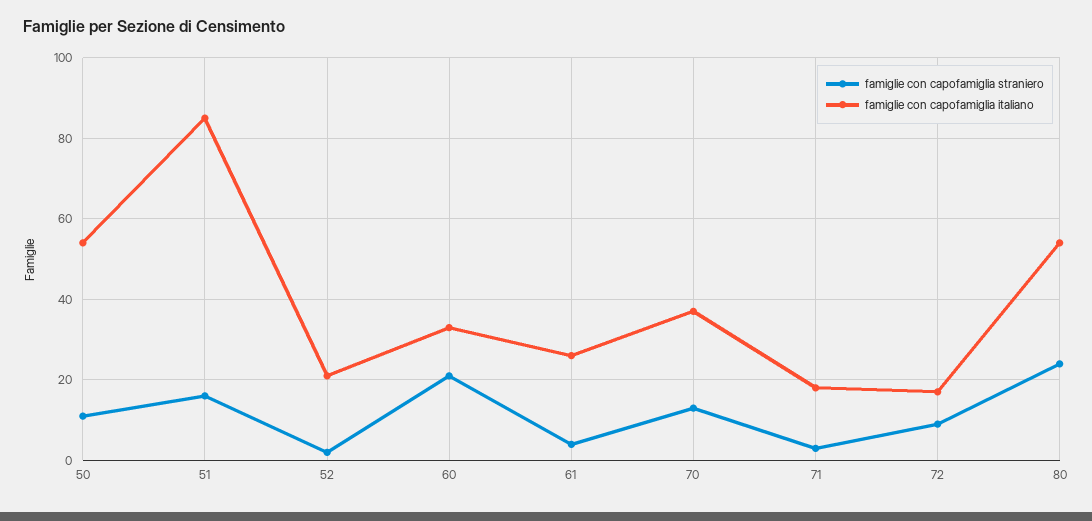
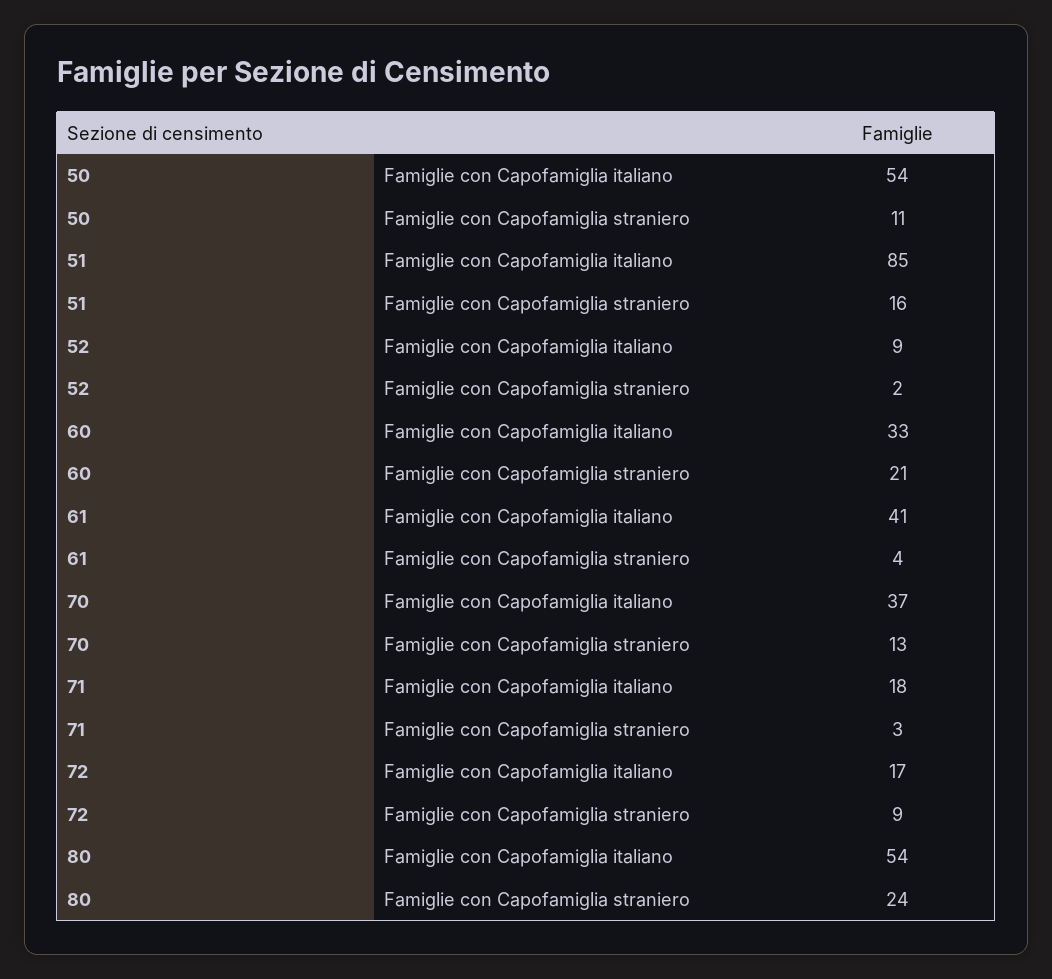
famiglie con capofamiglia italiano, 52: 20 -> 9
famiglie con capofamiglia italiano, 61: 25 -> 41

